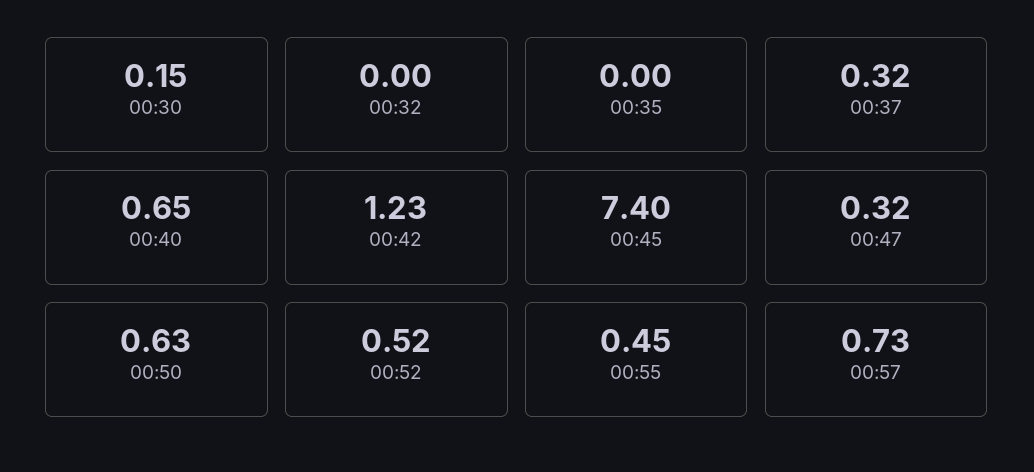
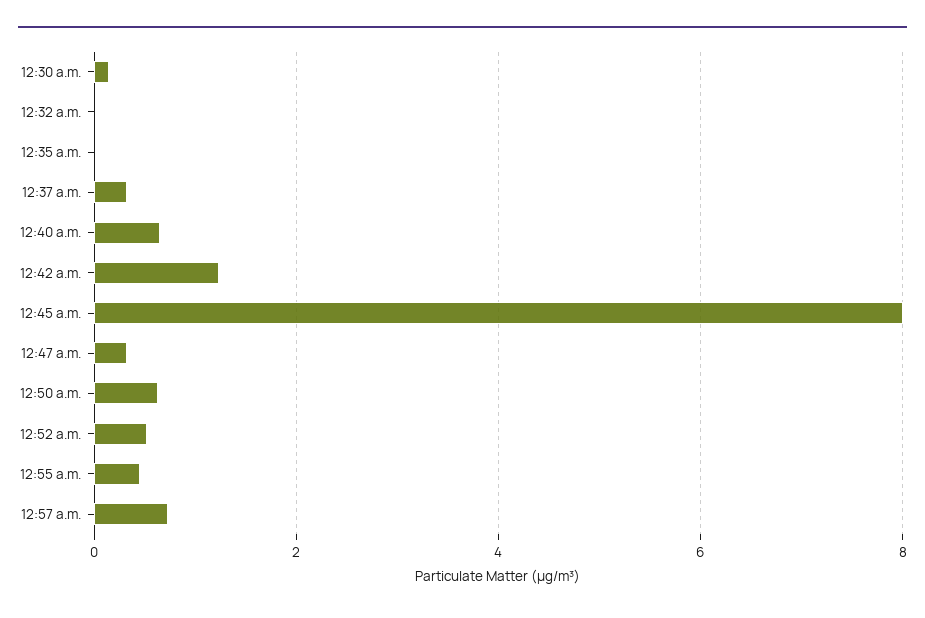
00:45: 7.4 -> 8

